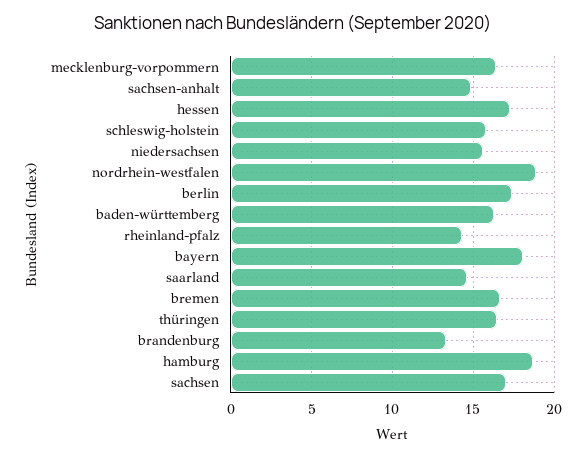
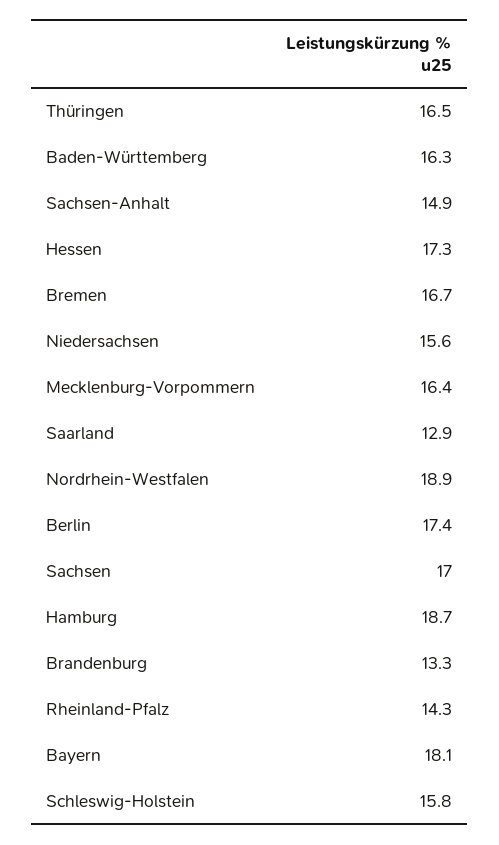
saarland: 14.5 -> 12.9

